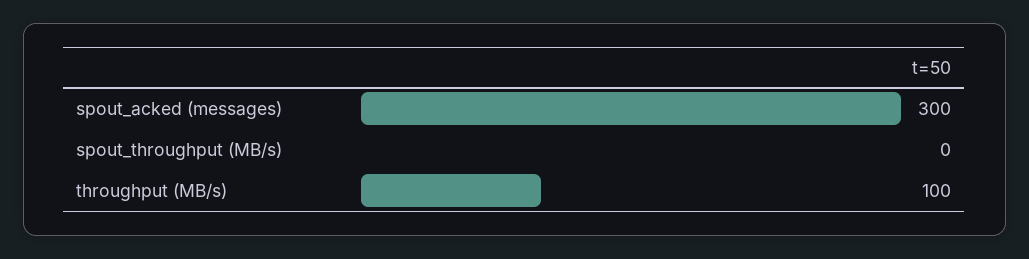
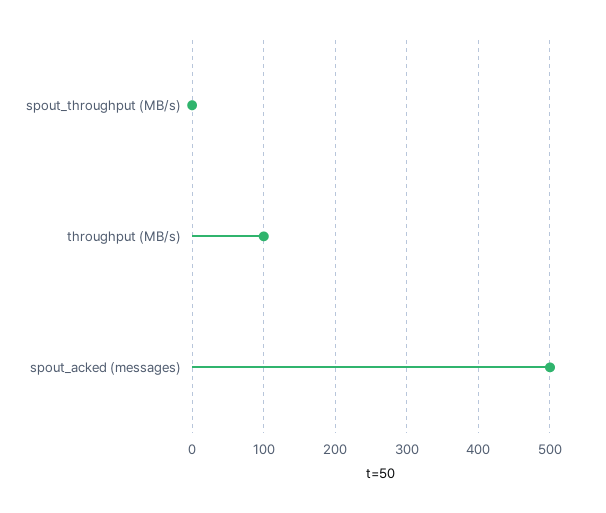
spout_acked (messages): 300 -> 500

